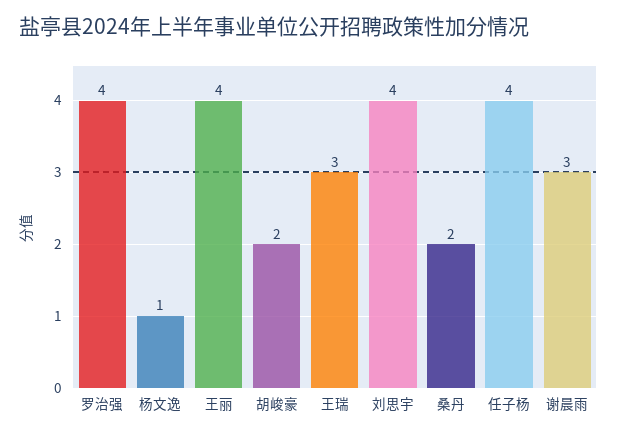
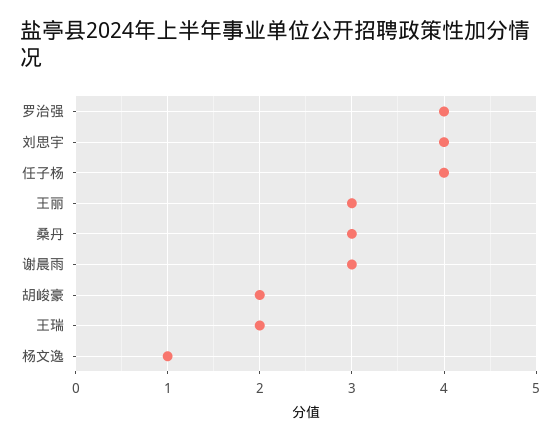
王丽: 4 -> 3
王瑞: 3 -> 2
桑丹: 2 -> 3

